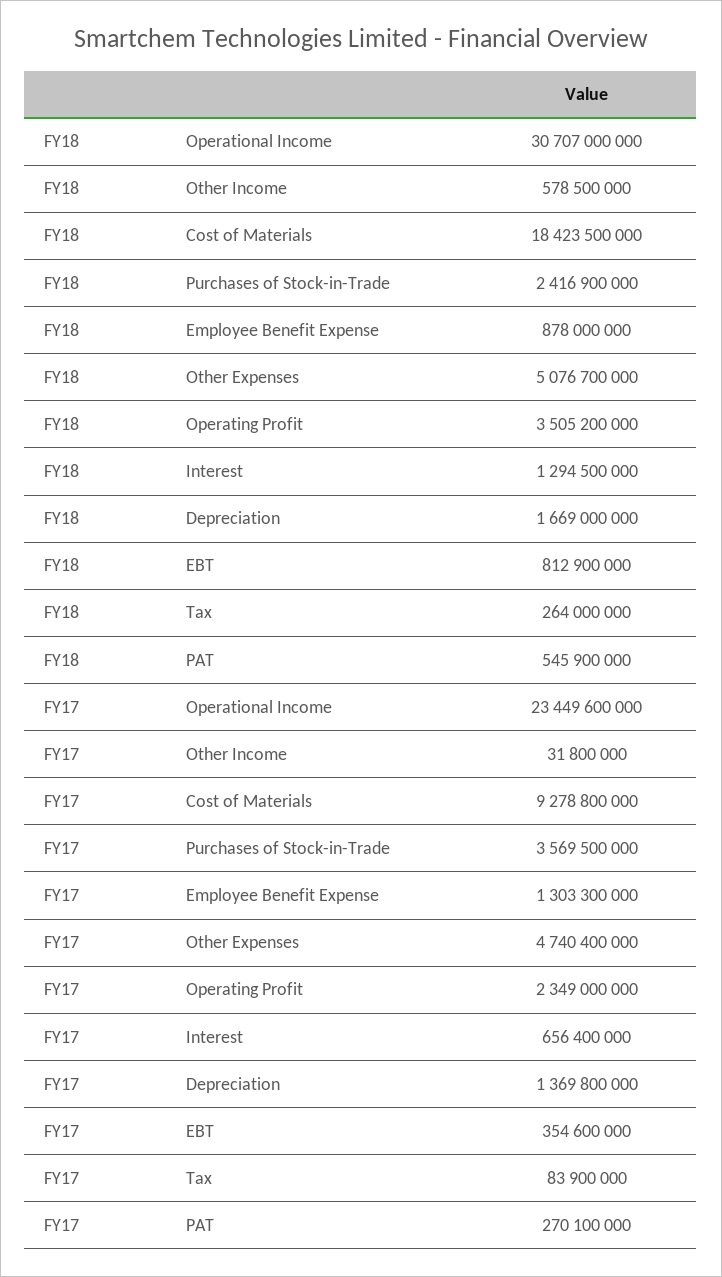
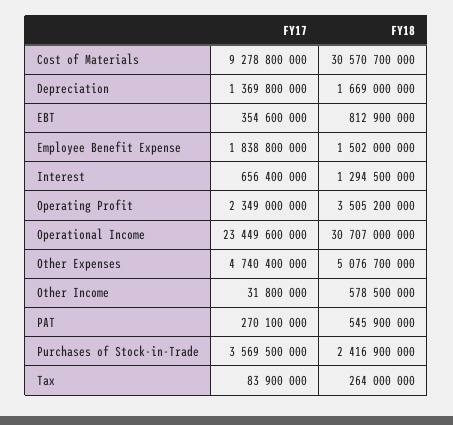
FY18, Cost of Materials: 18423500000 -> 30570700000
FY18, Employee Benefit Expense: 878000000 -> 1502000000
FY17, Employee Benefit Expense: 1303300000 -> 1838800000

